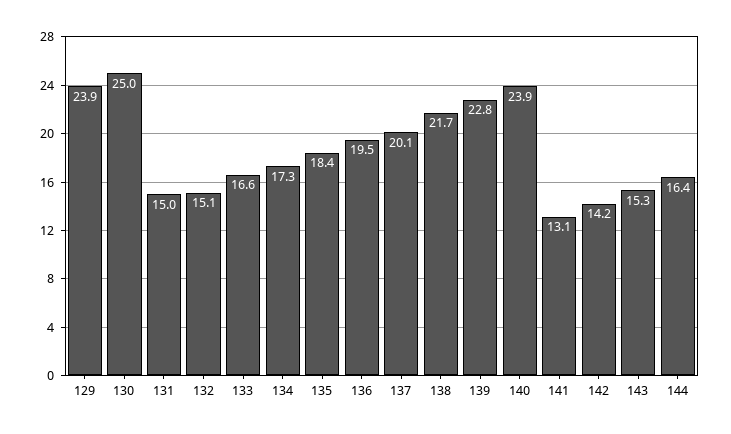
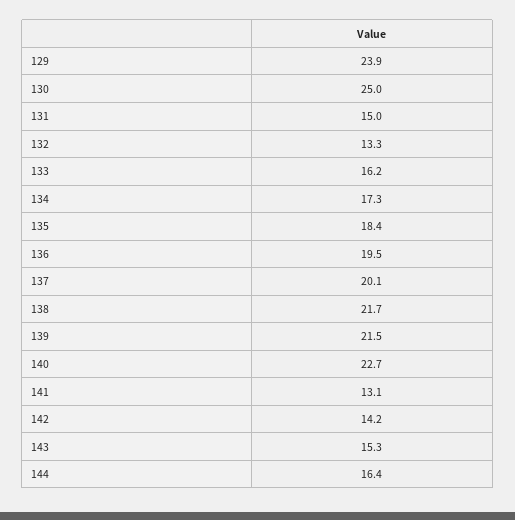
132: 15.1 -> 13.3
133: 16.6 -> 16.2
139: 22.8 -> 21.5
140: 23.9 -> 22.7

